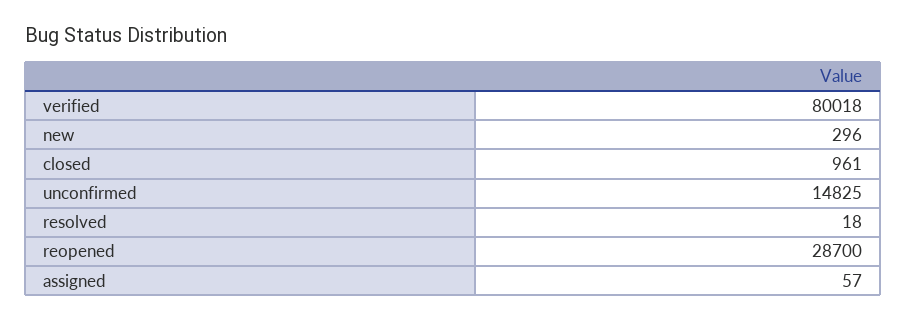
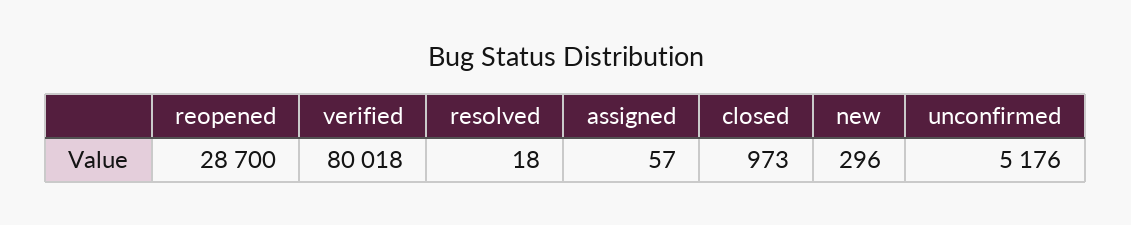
closed: 961 -> 973
unconfirmed: 14825 -> 5176

